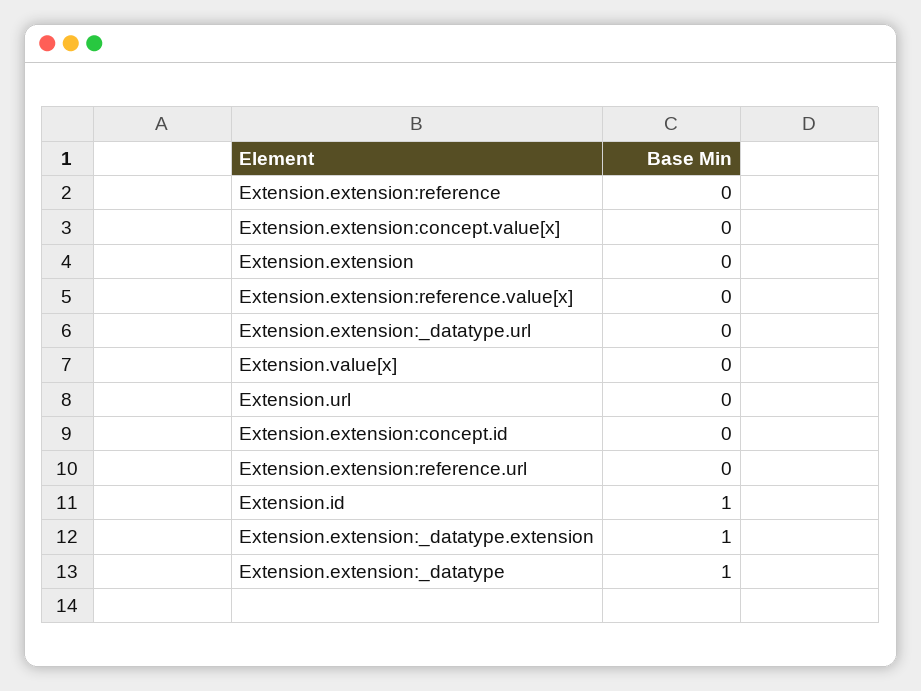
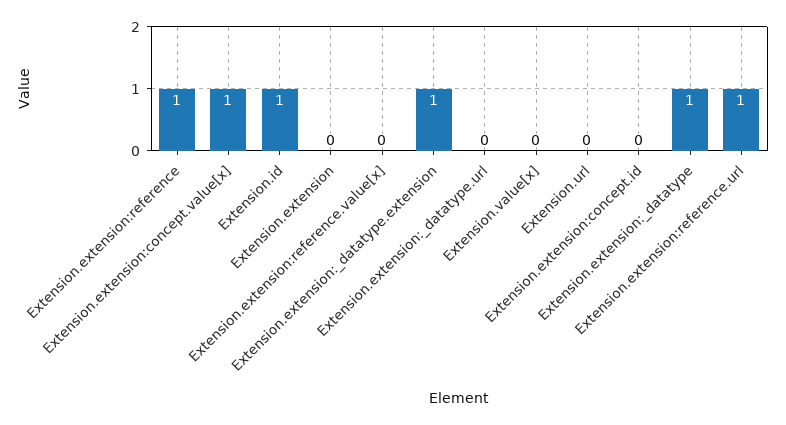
Extension.extension:reference: 0 -> 1
Extension.extension:concept.value[x]: 0 -> 1
Extension.extension:reference.url: 0 -> 1

